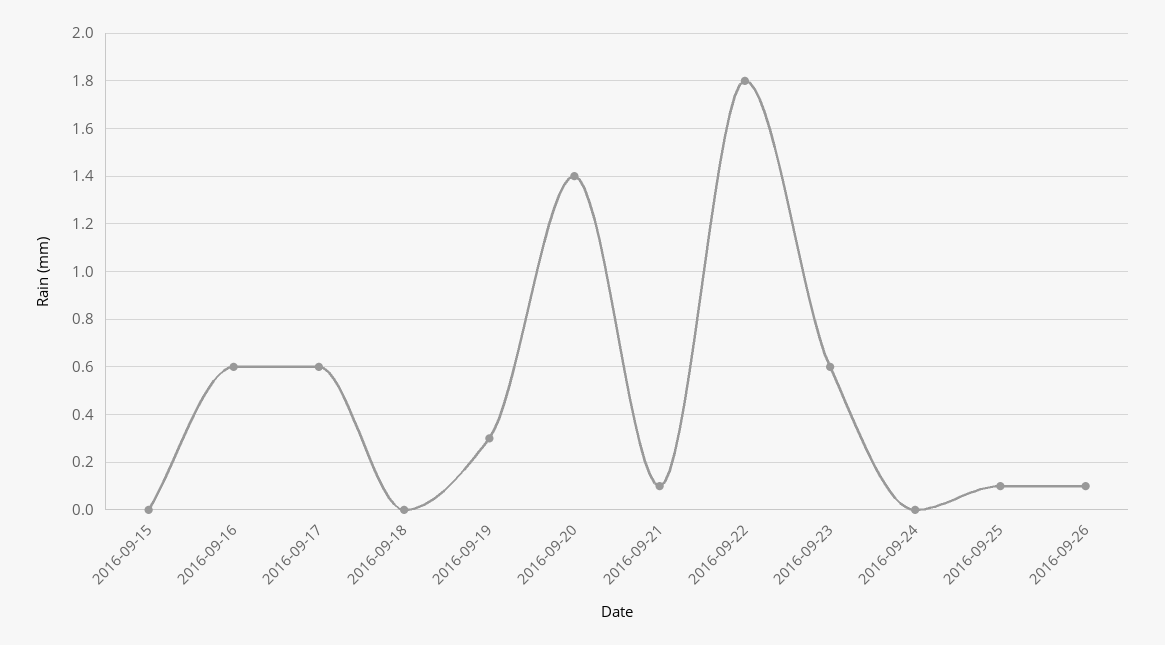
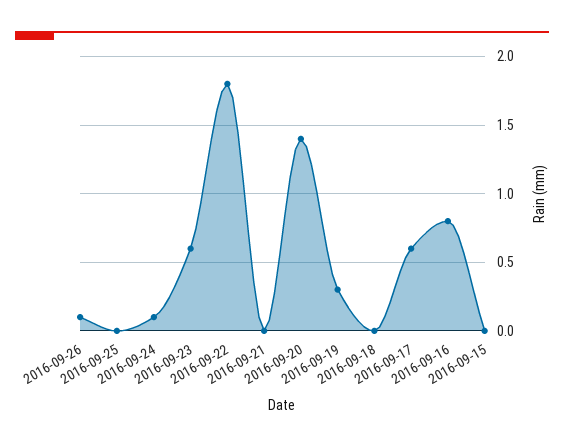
2016-09-16: 0.6 -> 0.8
2016-09-21: 0.1 -> 0
2016-09-24: 0 -> 0.1
2016-09-25: 0.1 -> 0

